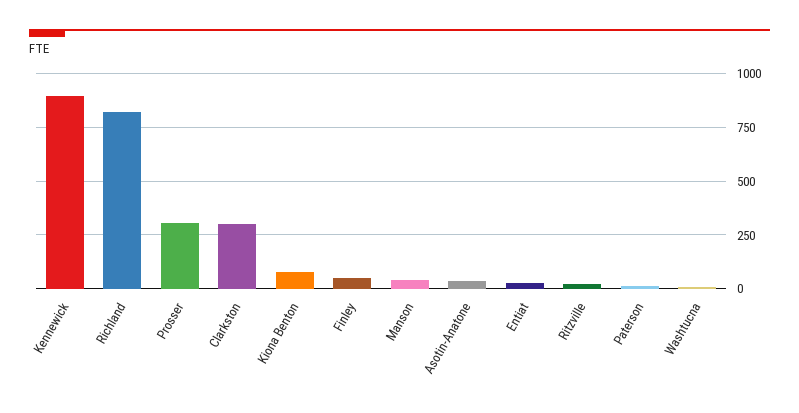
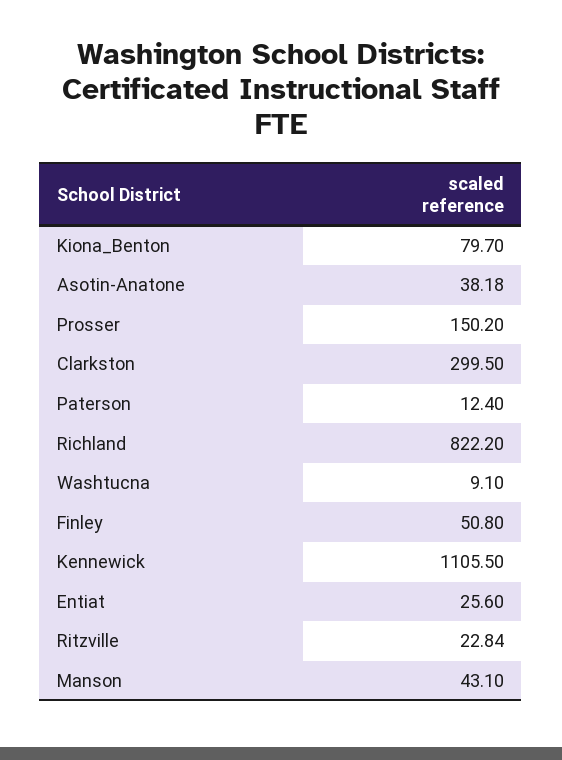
Kennewick: 900 -> 1105.5
Prosser: 300 -> 150.2

